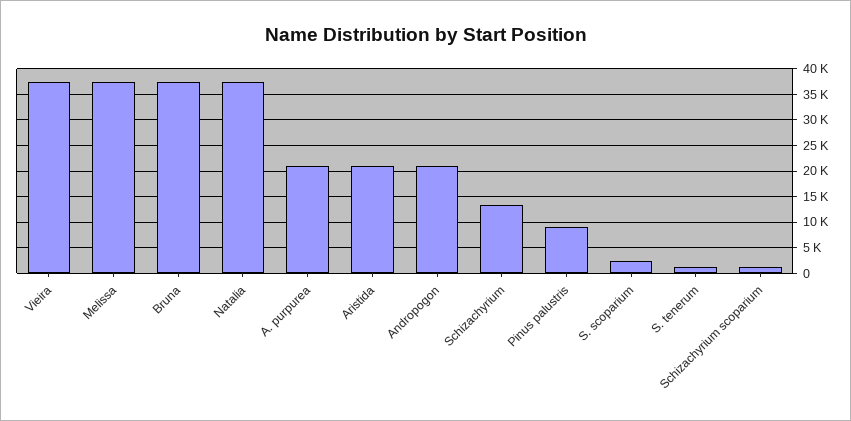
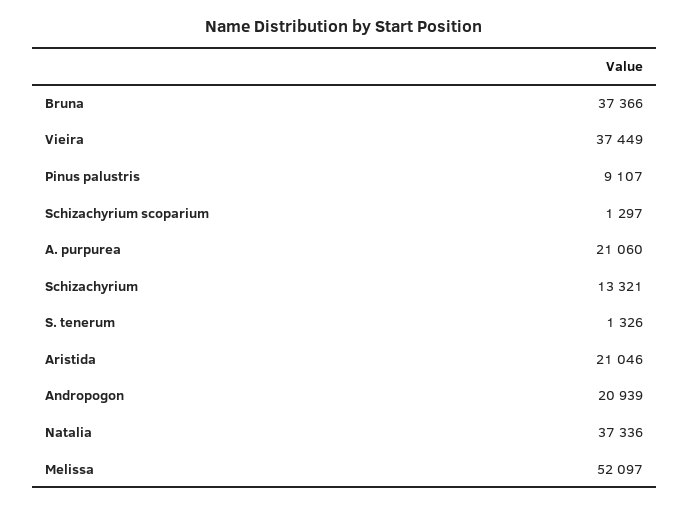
Melissa: 37500 -> 52097
S. scoparium: 2500 -> none

